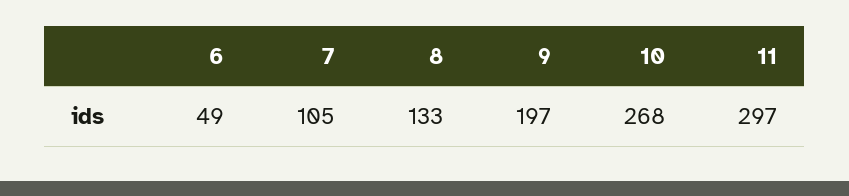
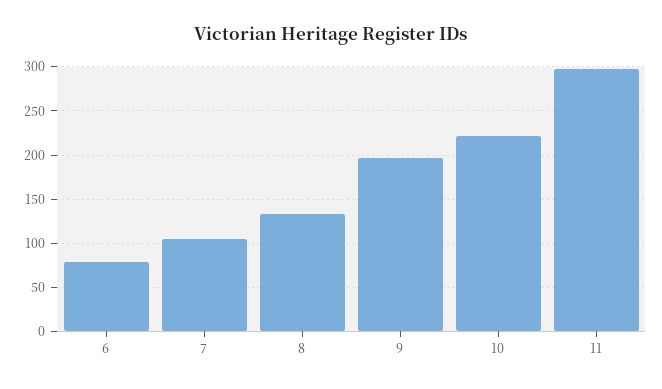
6: 49 -> 80
10: 268 -> 220

